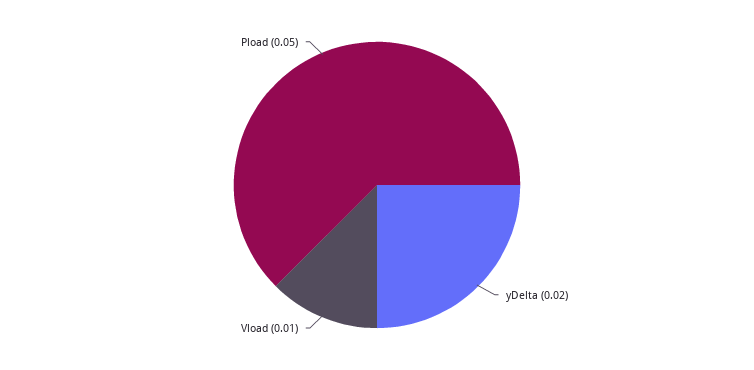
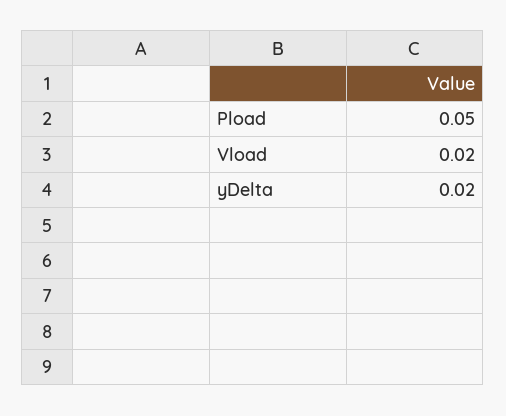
Vload: 0.01 -> 0.02

